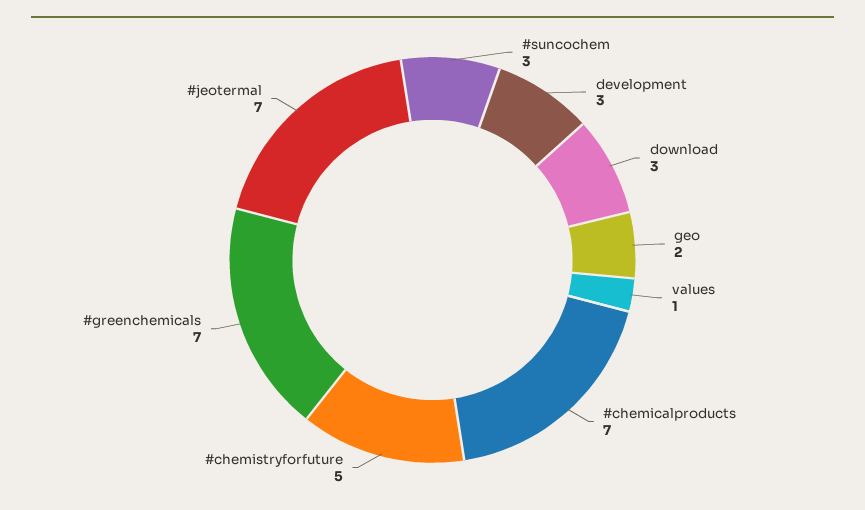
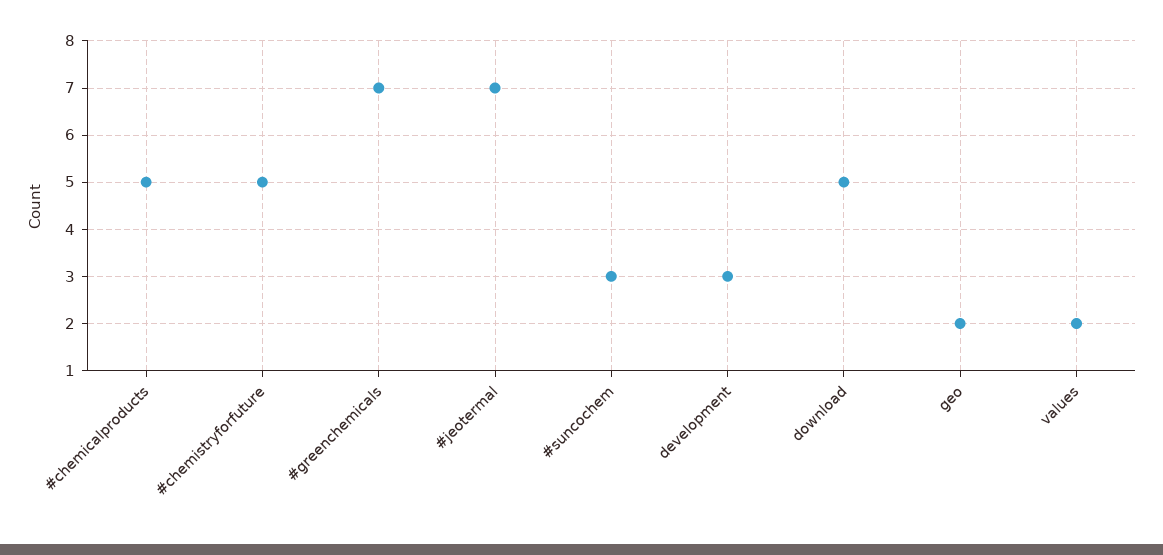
download: 3 -> 5
values: 1 -> 2
#chemicalproducts: 7 -> 5

